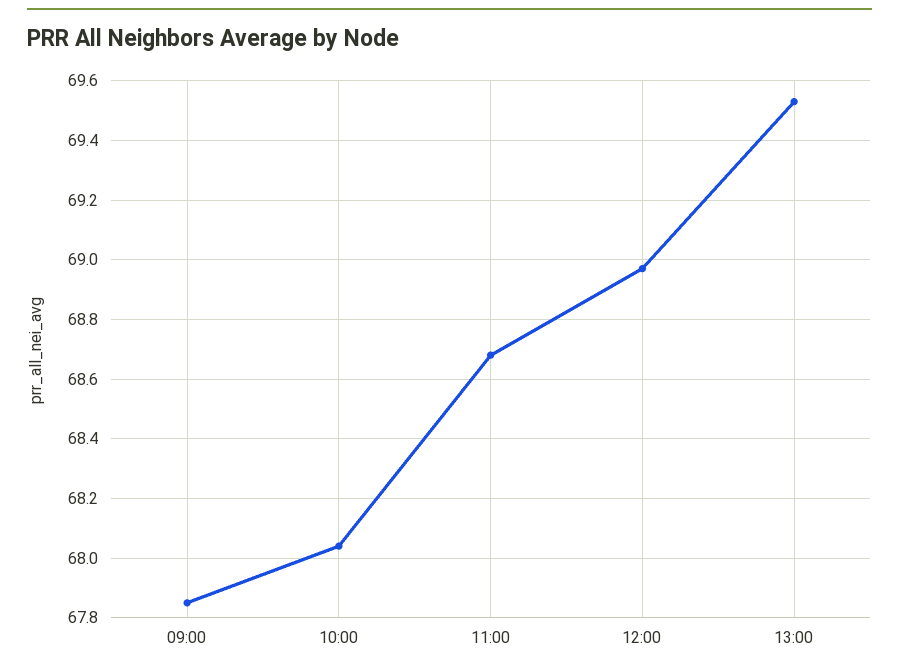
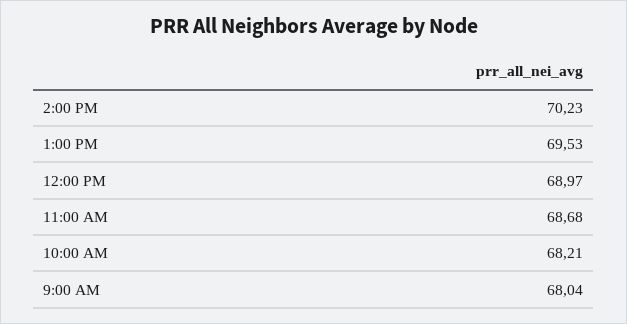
09:00: 67.85 -> 68.04
10:00: 68.05 -> 68.21
2:00 PM: none -> 70.23

